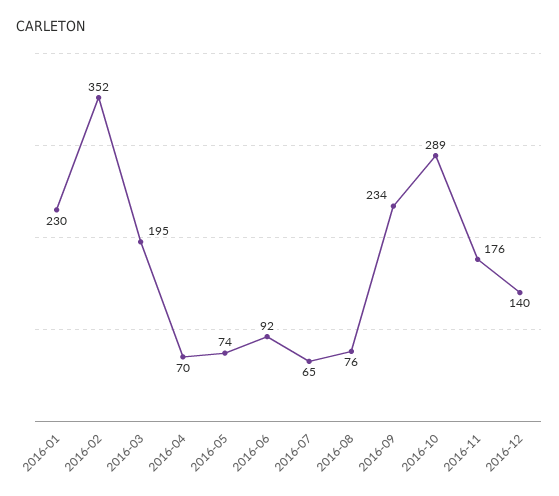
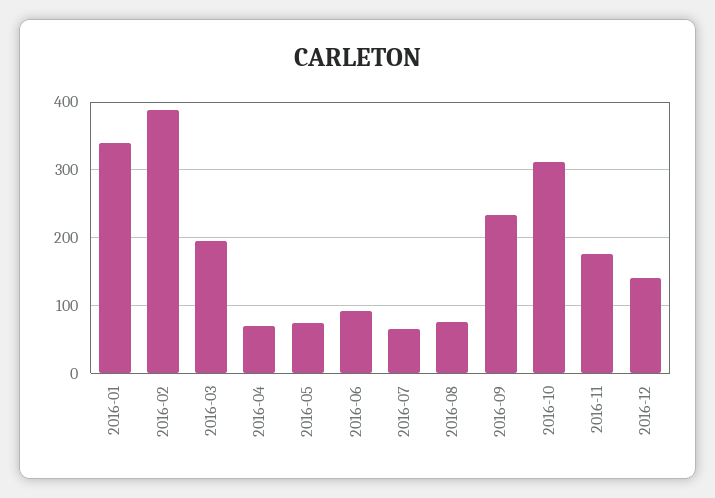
2016-01: 230 -> 340
2016-02: 352 -> 390
2016-10: 289 -> 310

